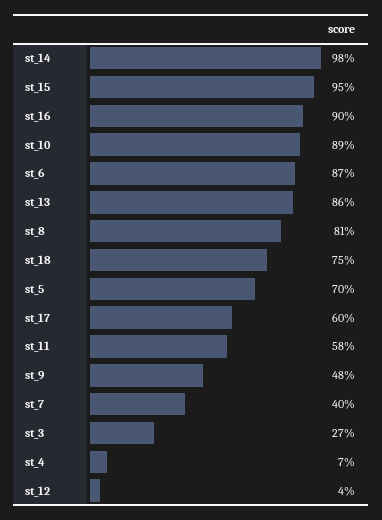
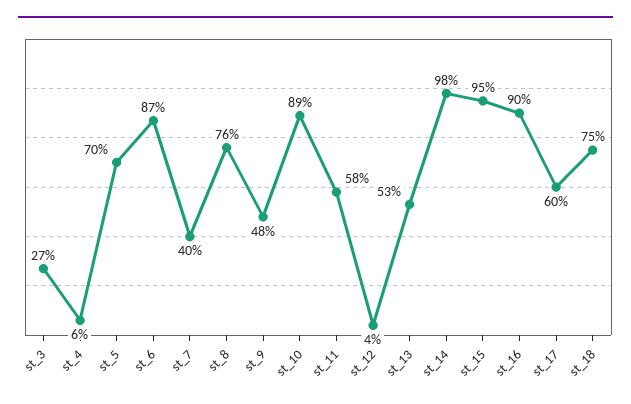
st_13: 86 -> 53
st_8: 81 -> 76
st_4: 7 -> 6

